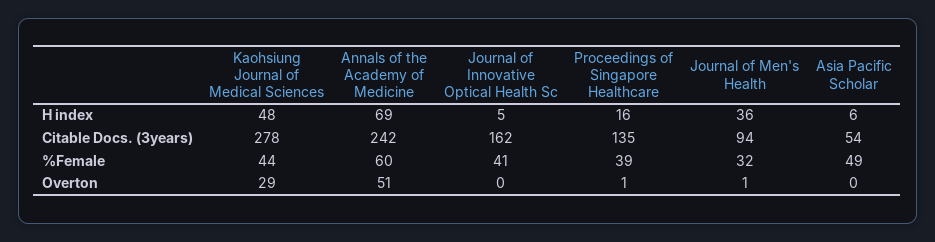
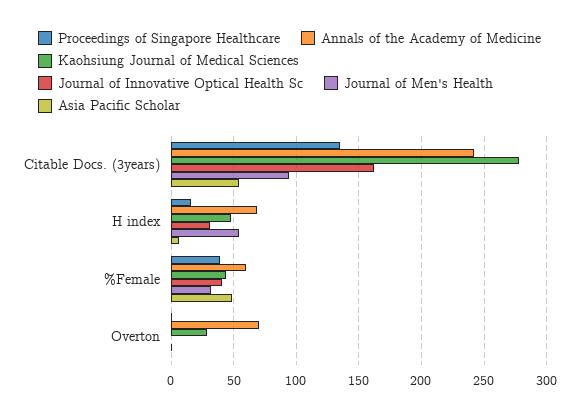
Journal of Innovative Optical Health Sc, H index: 5 -> 30
Journal of Men's Health, H index: 36 -> 55
Annals of the Academy of Medicine, Overton: 51 -> 70

